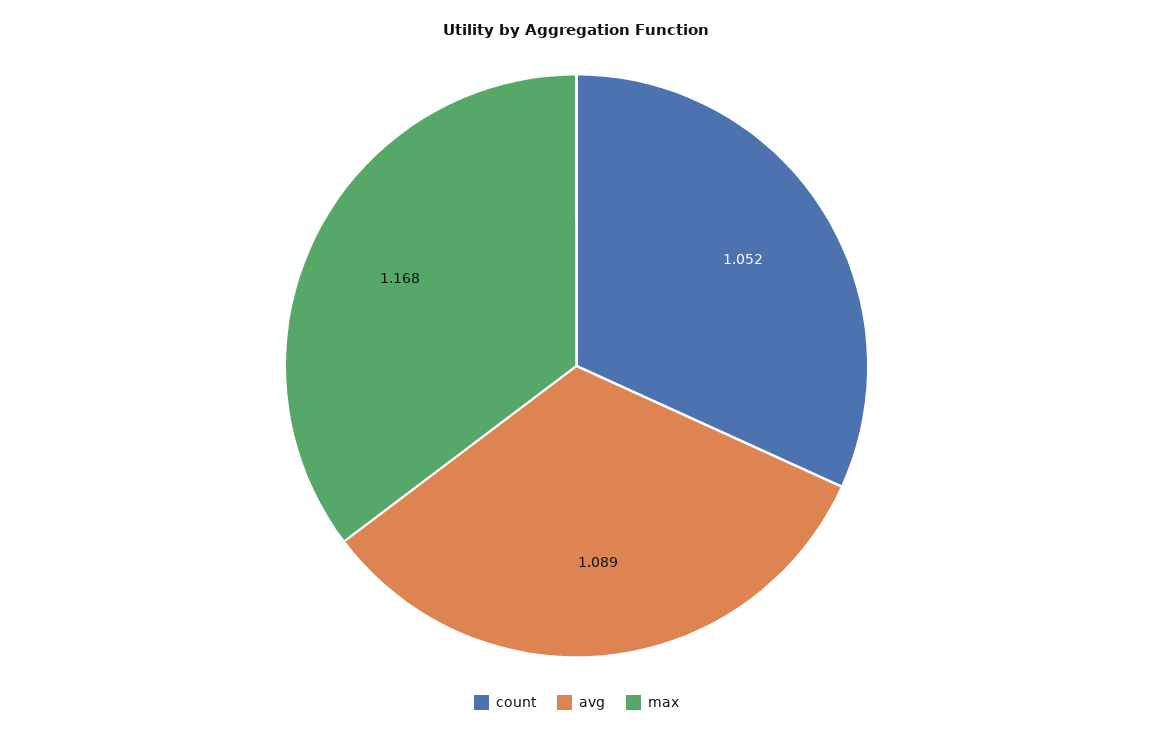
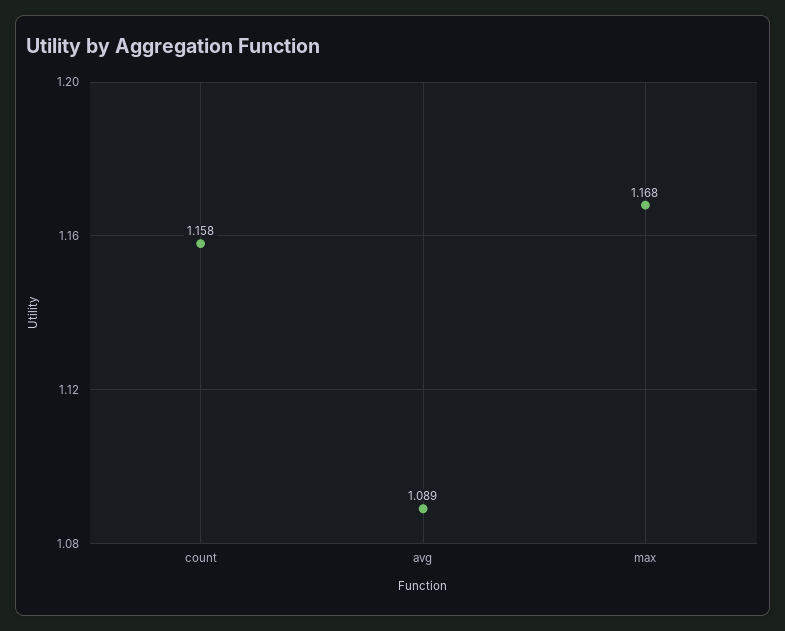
count: 1.052 -> 1.158

